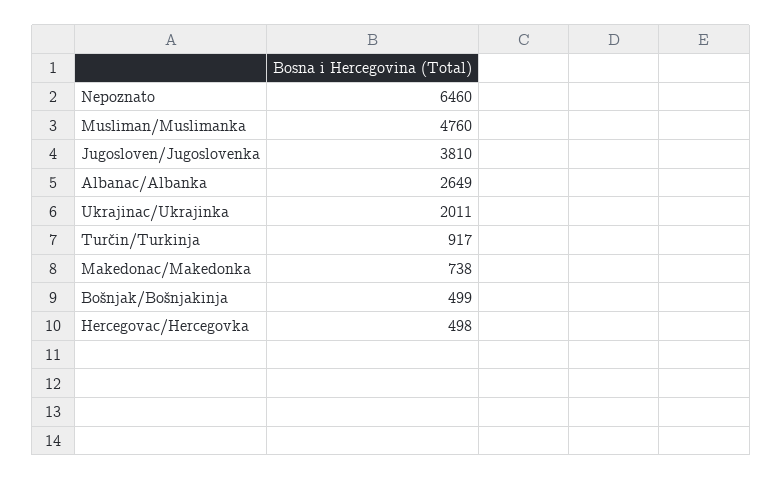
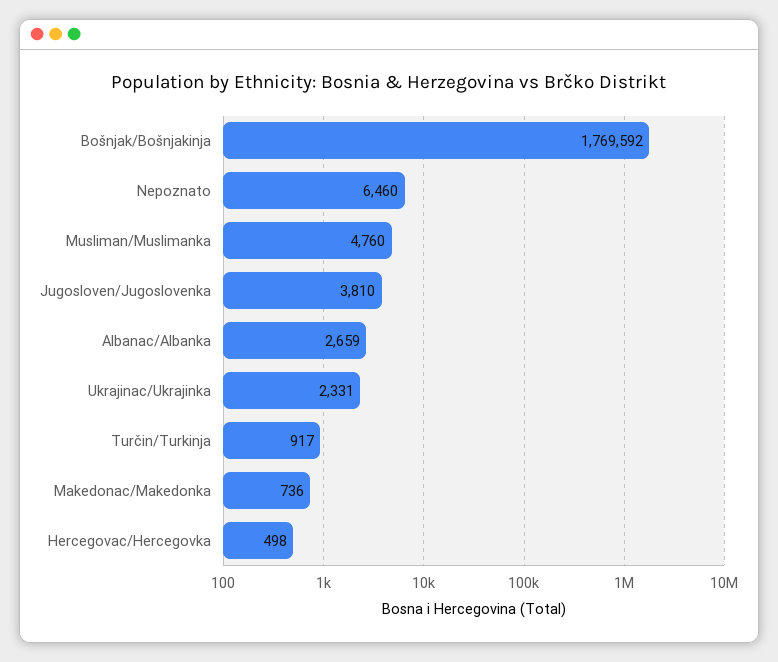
Albanac/Albanka: 2649 -> 2659
Ukrajinac/Ukrajinka: 2011 -> 2331
Makedonac/Makedonka: 738 -> 736
Bošnjak/Bošnjakinja: 499 -> 1769592

